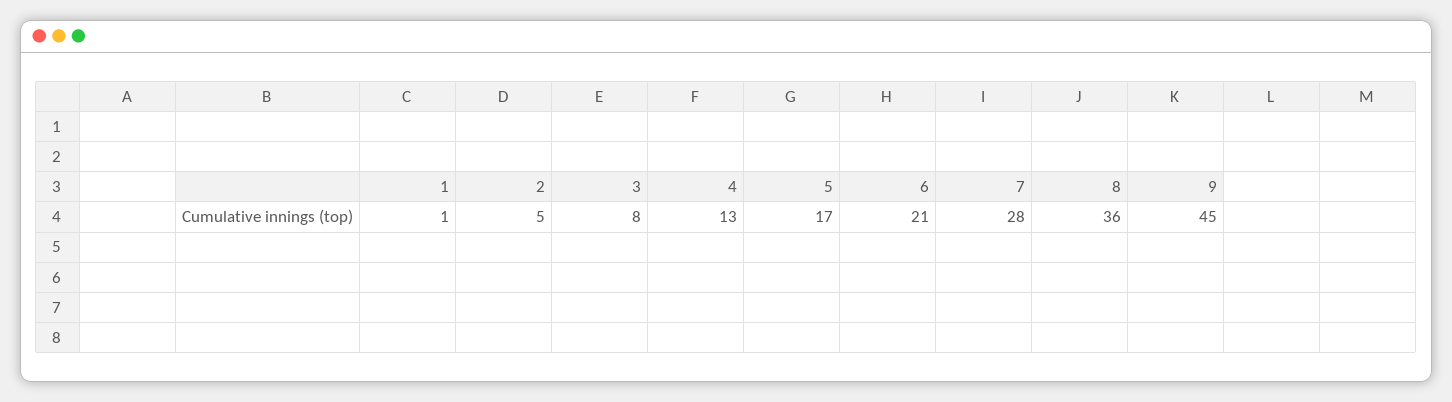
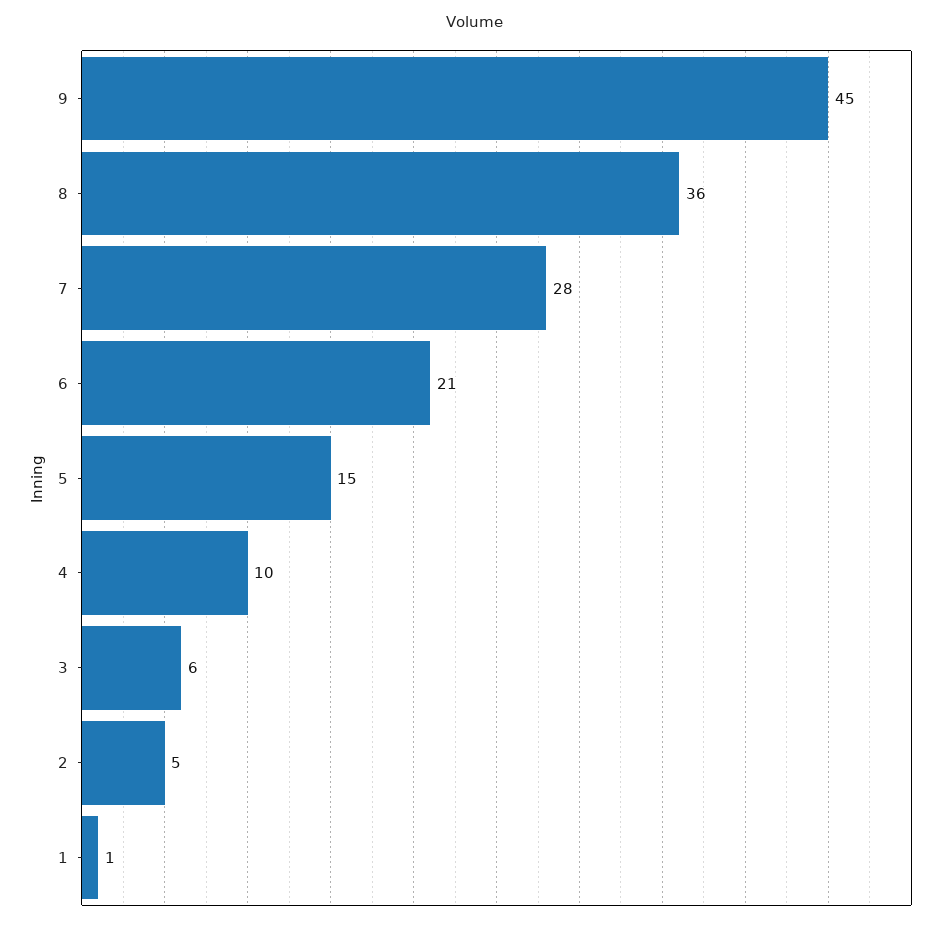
3: 8 -> 6
4: 13 -> 10
5: 17 -> 15

